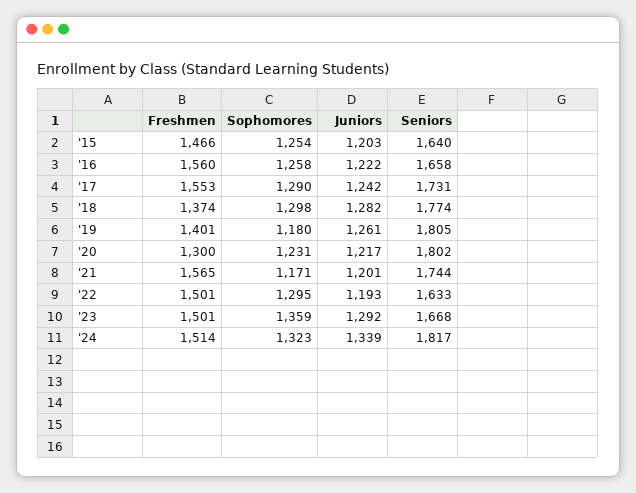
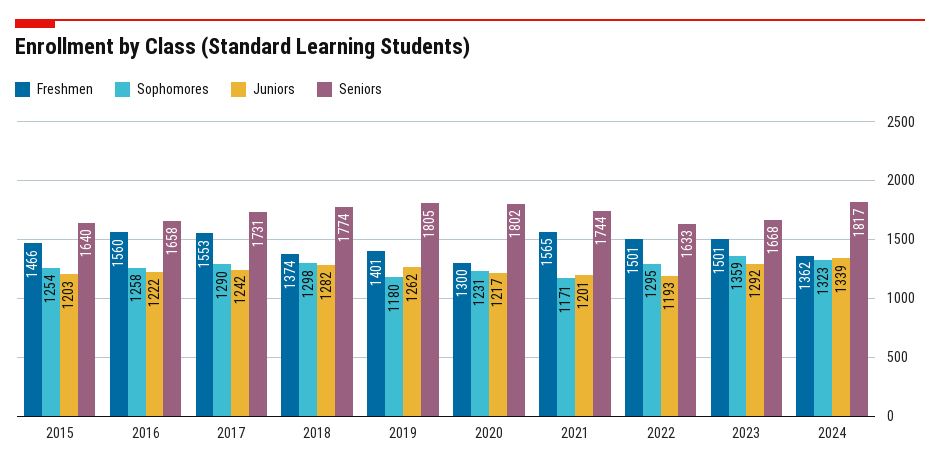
Juniors, '19: 1261 -> 1262
Freshmen, '24: 1514 -> 1362

